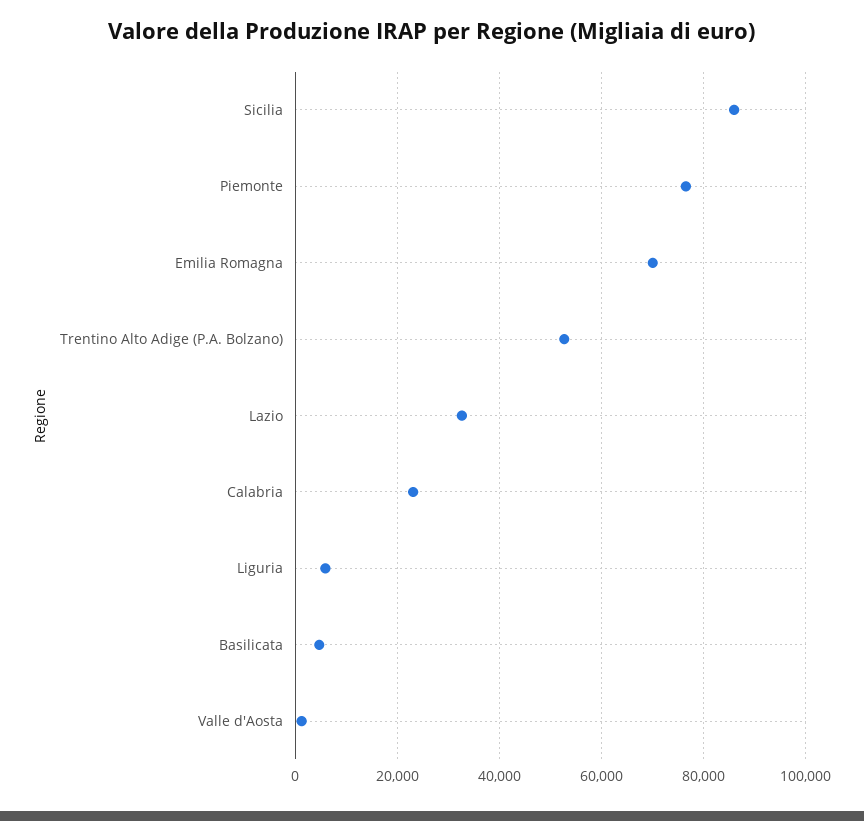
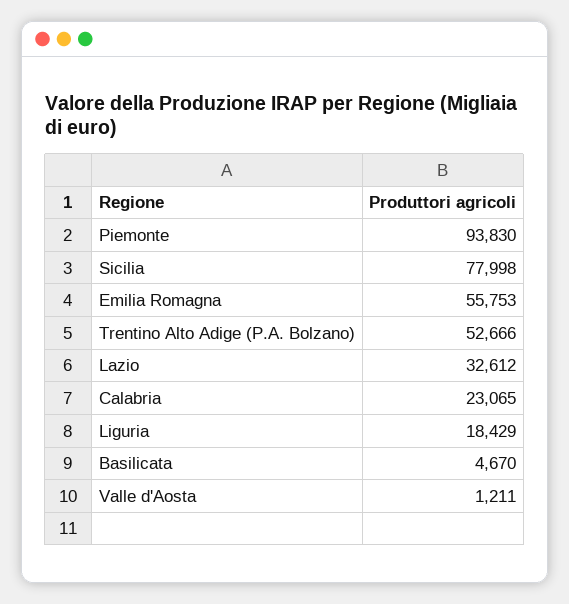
Sicilia: 86000 -> 77998
Piemonte: 76000 -> 93830
Emilia Romagna: 70000 -> 55753
Liguria: 6000 -> 18429

